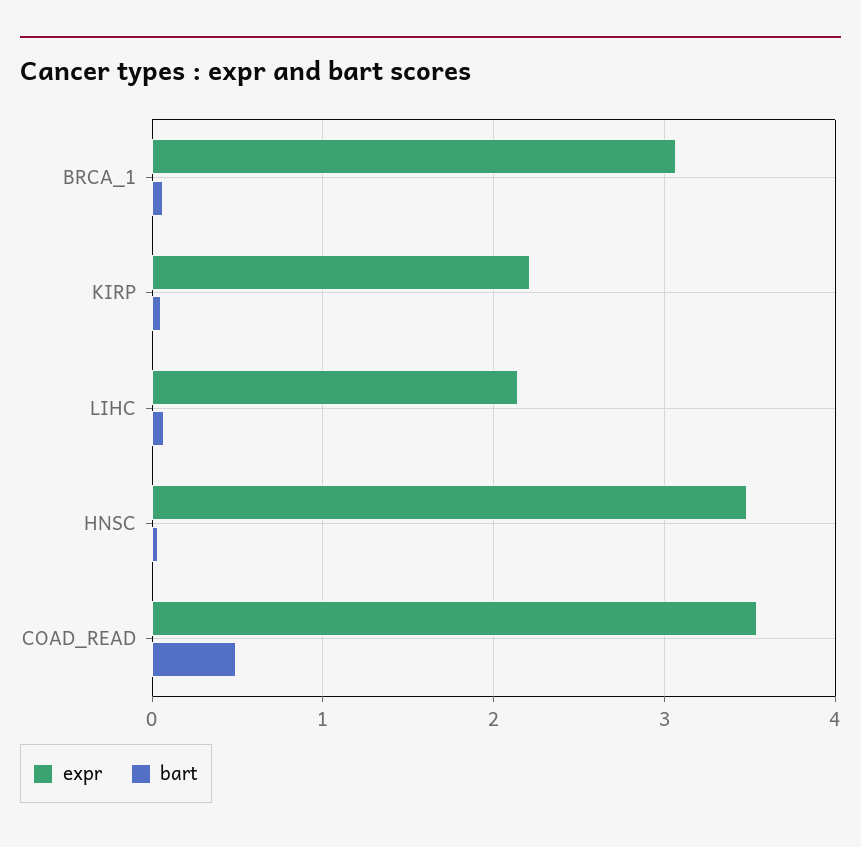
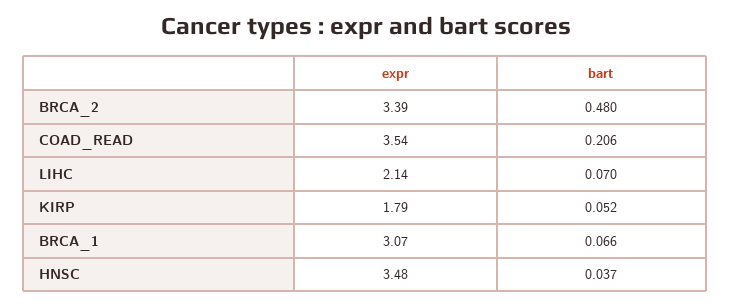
expr, KIRP: 2.2 -> 1.79
bart, COAD_READ: 0.5 -> 0.206
expr, BRCA_2: none -> 3.39
bart, BRCA_2: none -> 0.48

